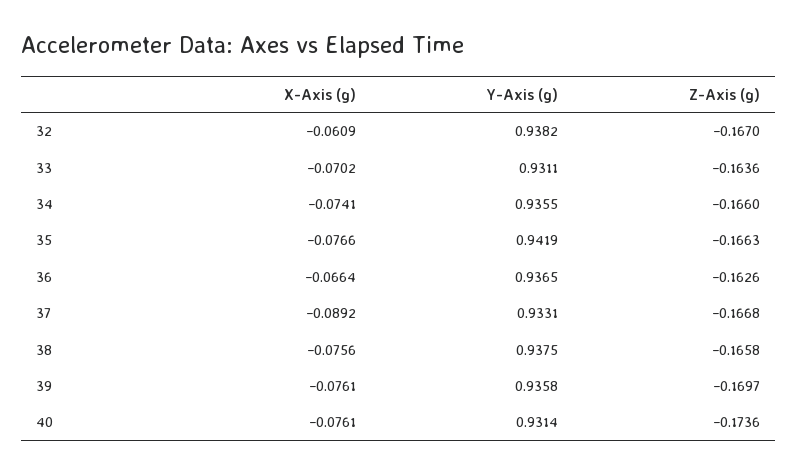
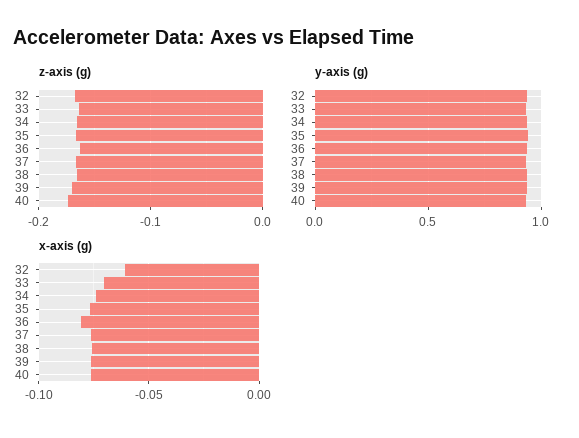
X-Axis (g), 36: -0.0664 -> -0.08
X-Axis (g), 37: -0.0892 -> -0.075

